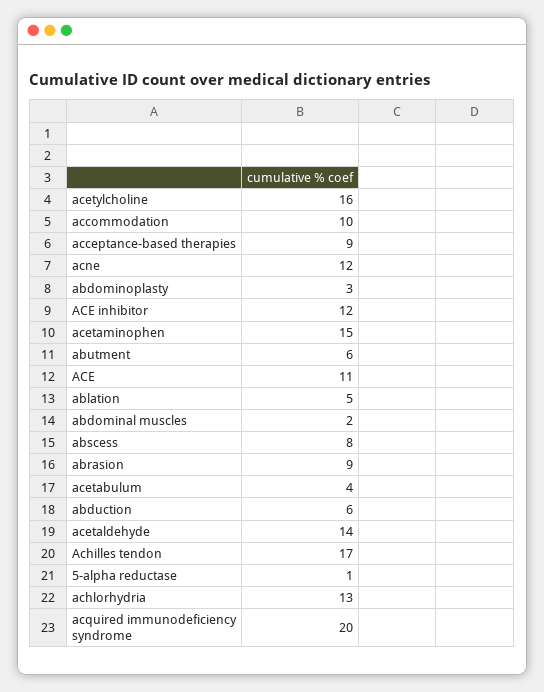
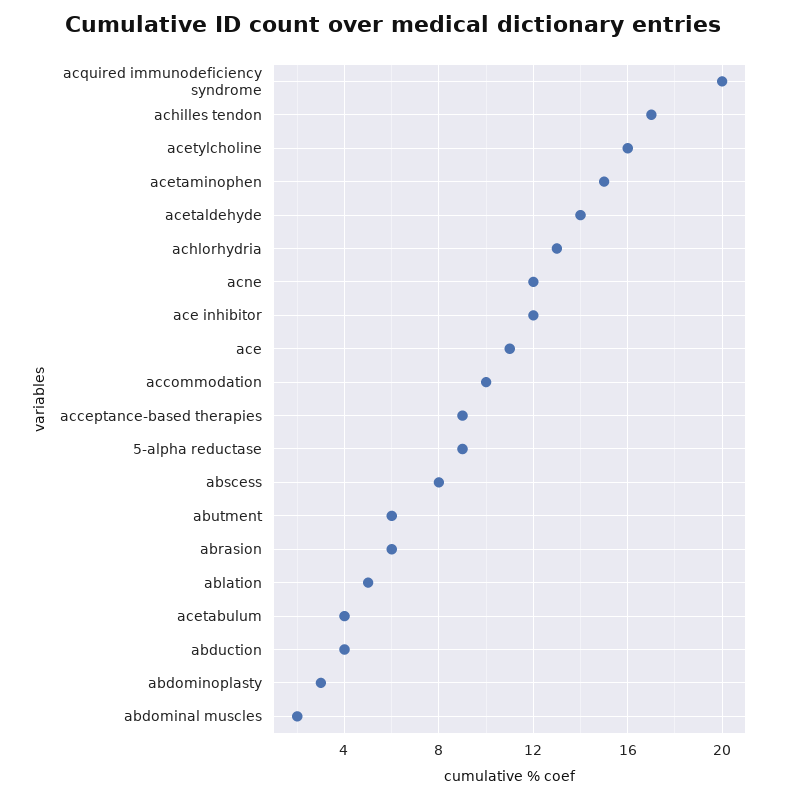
abrasion: 9 -> 6
abduction: 6 -> 4
5-alpha reductase: 1 -> 9

